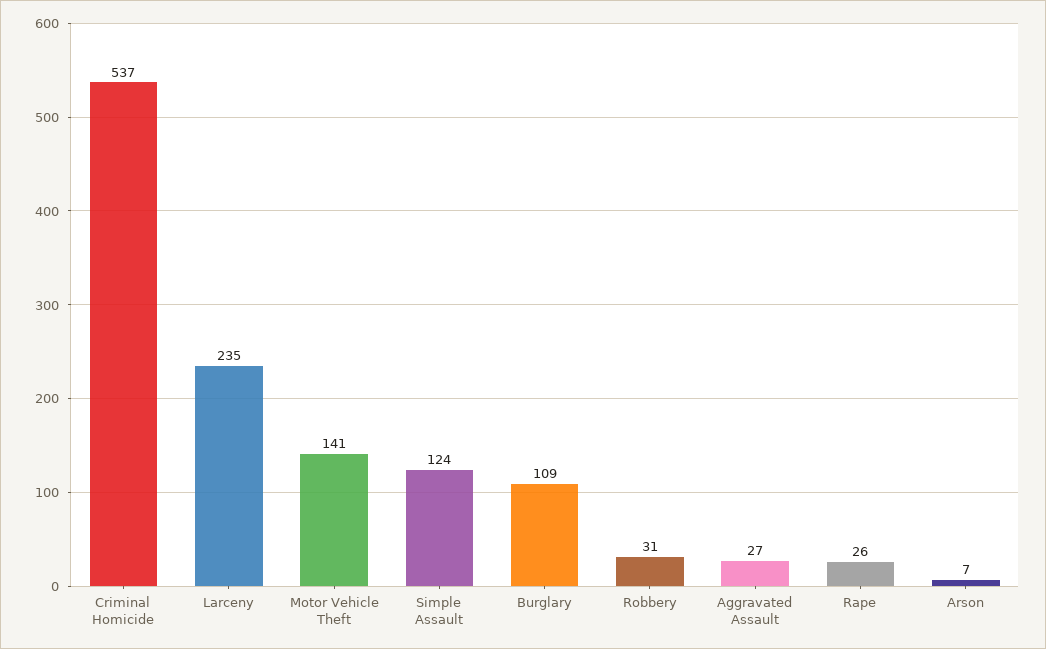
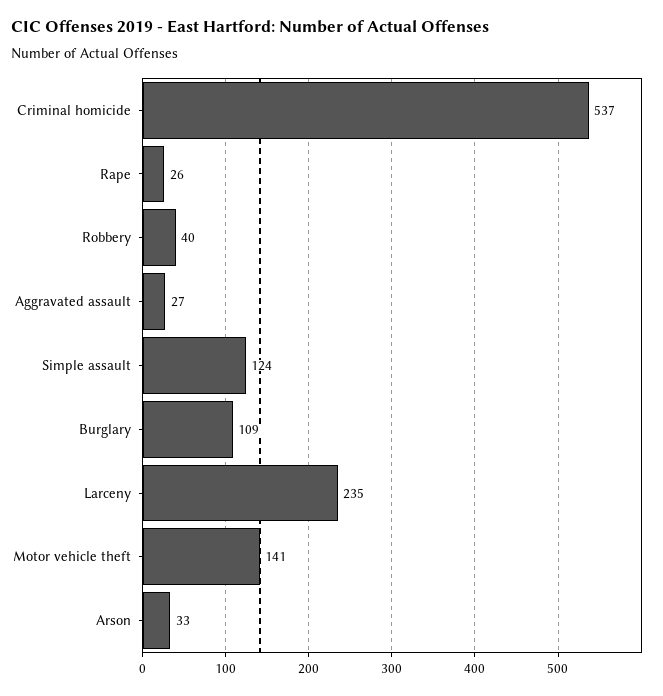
Robbery: 31 -> 40
Arson: 7 -> 33

